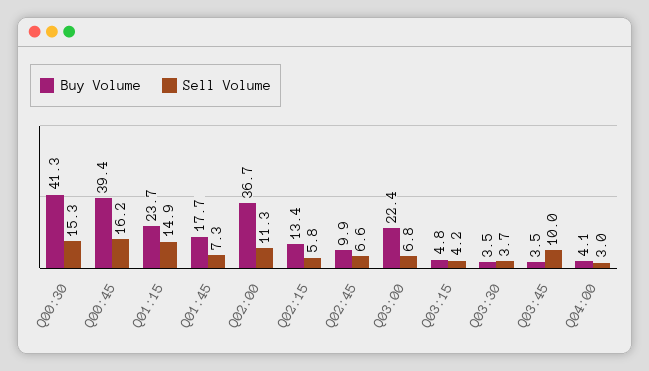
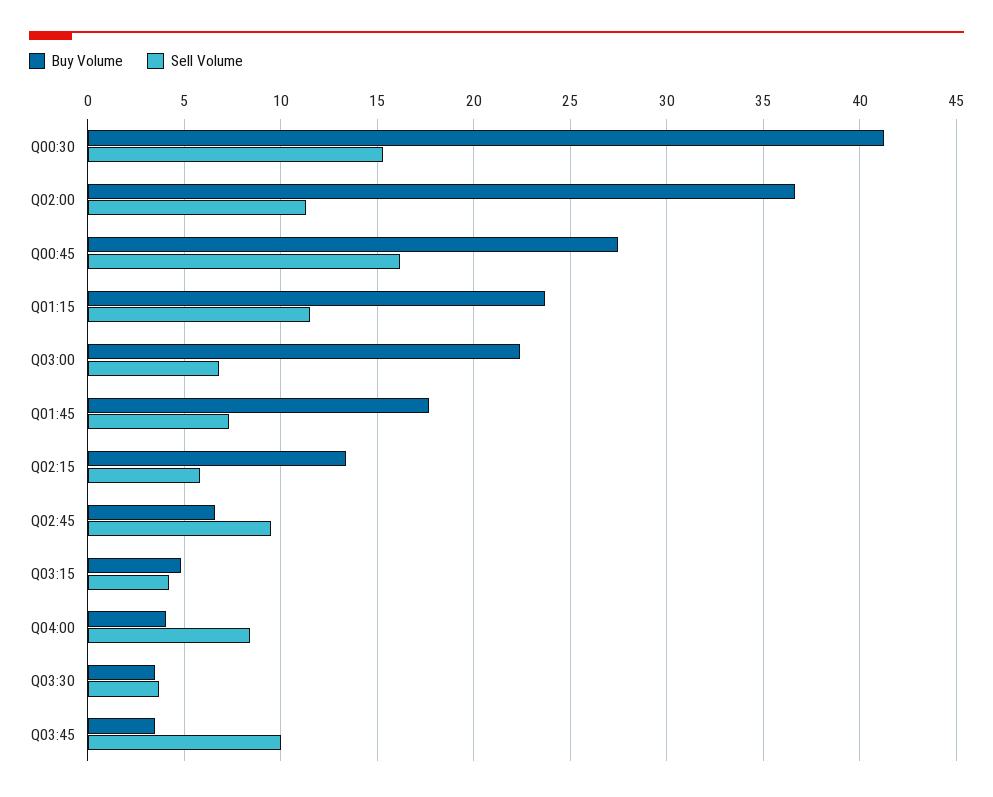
Buy Volume, Q00:45: 39.4 -> 27.5
Sell Volume, Q01:15: 14.9 -> 11.5
Buy Volume, Q02:45: 9.9 -> 6.5
Sell Volume, Q02:45: 6.6 -> 9.5
Sell Volume, Q04:00: 3 -> 8.5

